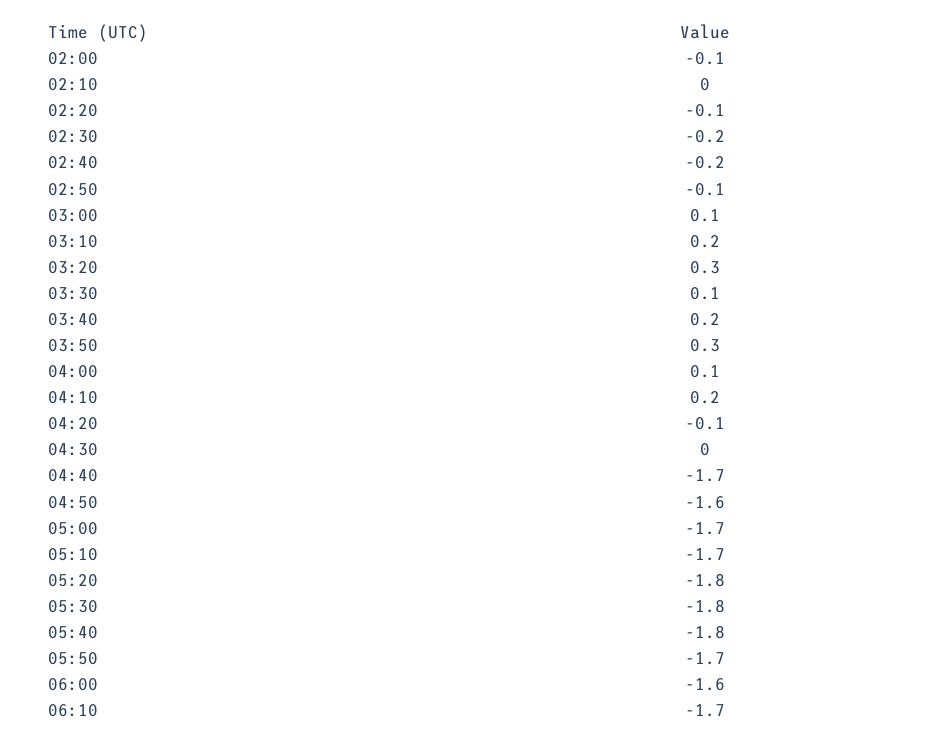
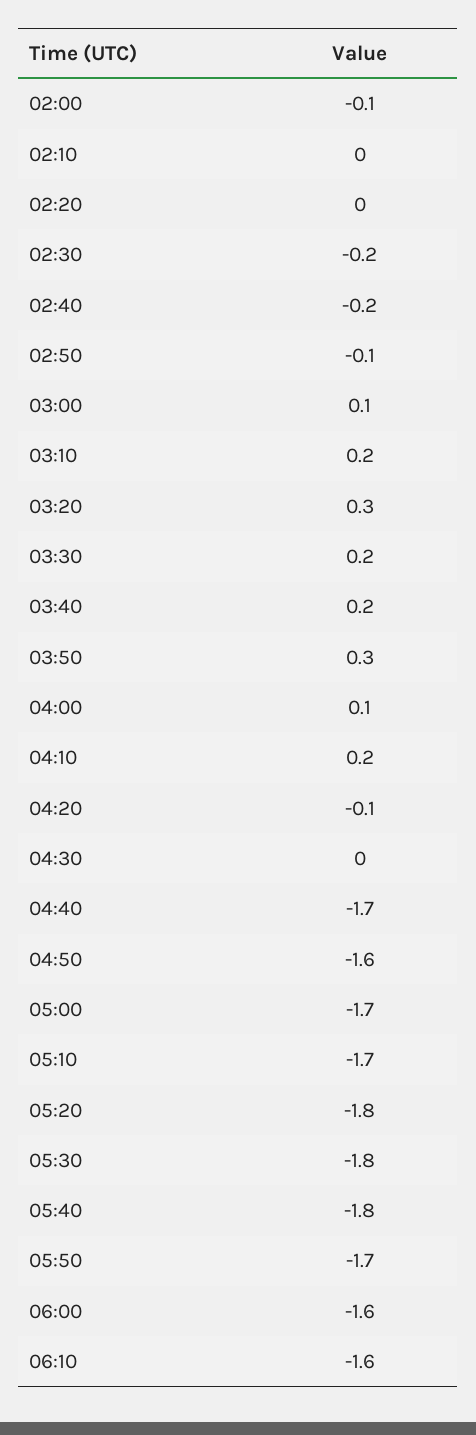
02:20: -0.1 -> 0
03:30: 0.1 -> 0.2
06:10: -1.7 -> -1.6

